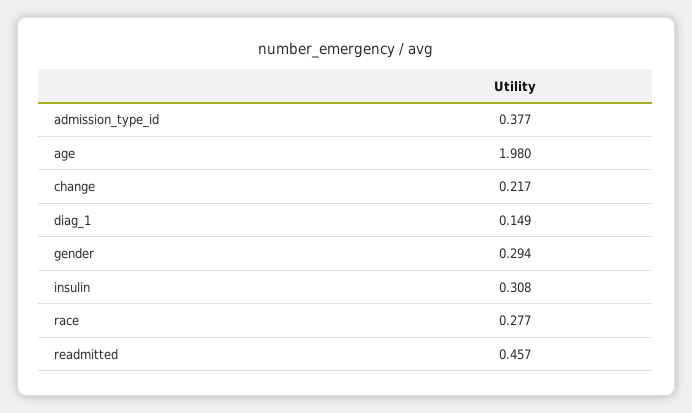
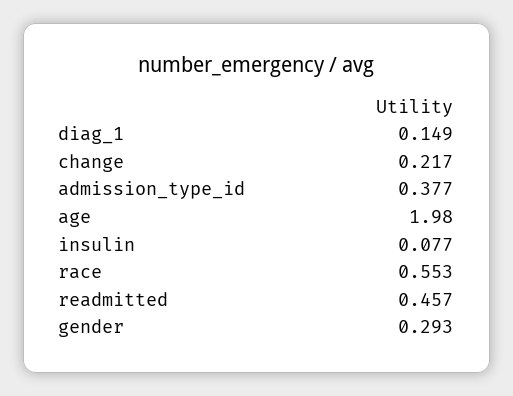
gender: 0.294 -> 0.293
insulin: 0.308 -> 0.077
race: 0.277 -> 0.553

